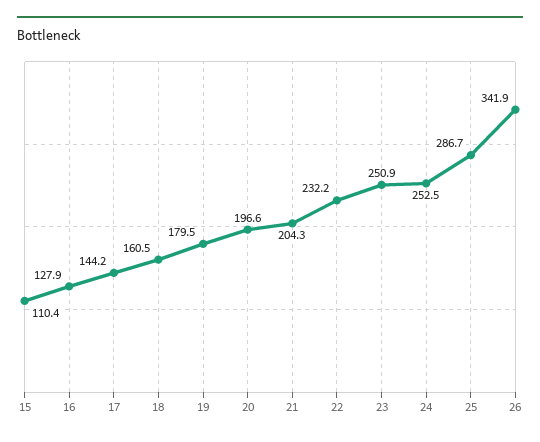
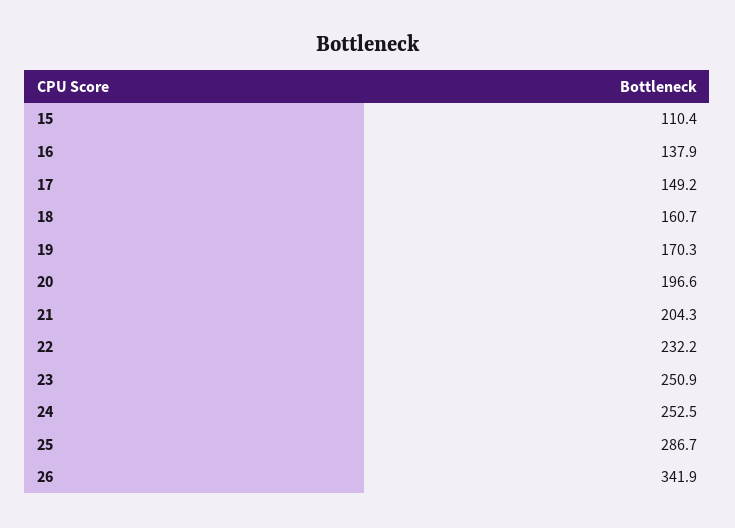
16: 127.9 -> 137.9
17: 144.2 -> 149.2
18: 160.5 -> 160.7
19: 179.5 -> 170.3

